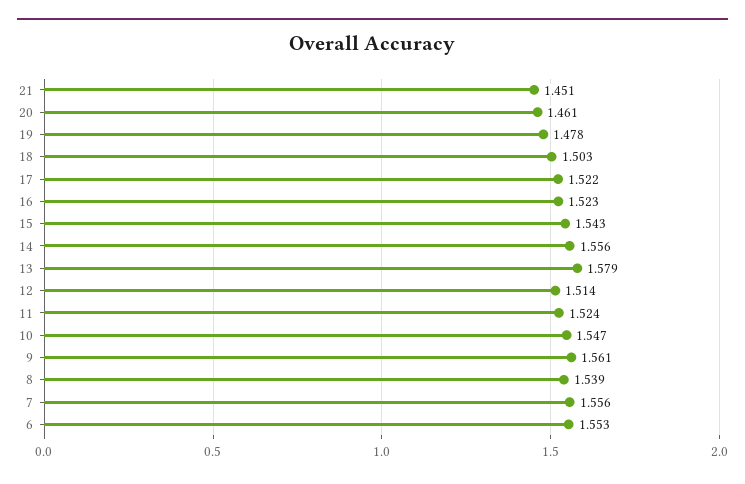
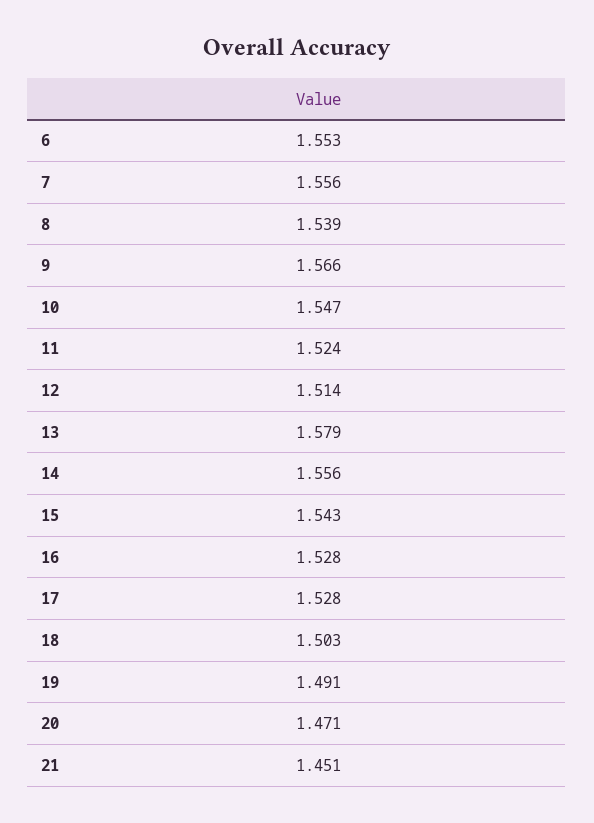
20: 1.461 -> 1.471
19: 1.478 -> 1.491
17: 1.522 -> 1.528
16: 1.523 -> 1.528
9: 1.561 -> 1.566

